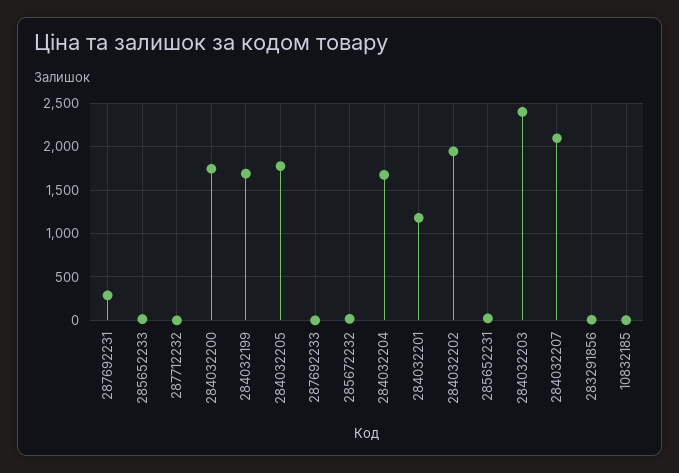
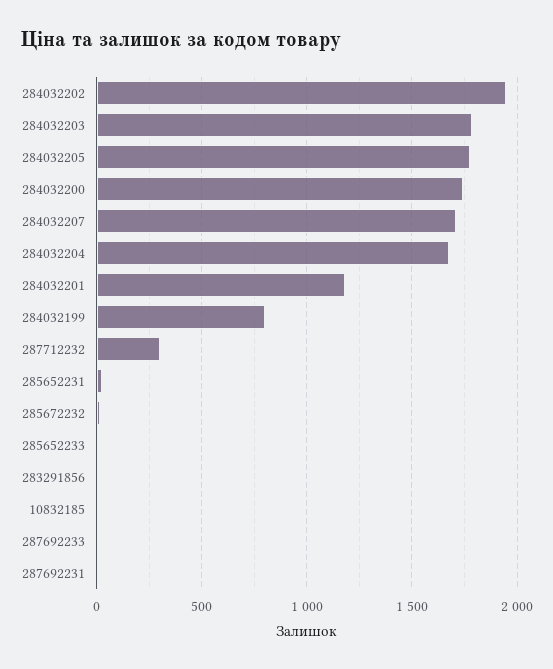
287692231: 300 -> 0
287712232: 0 -> 300
284032199: 1700 -> 800
284032203: 2400 -> 1800
284032207: 2100 -> 1700

